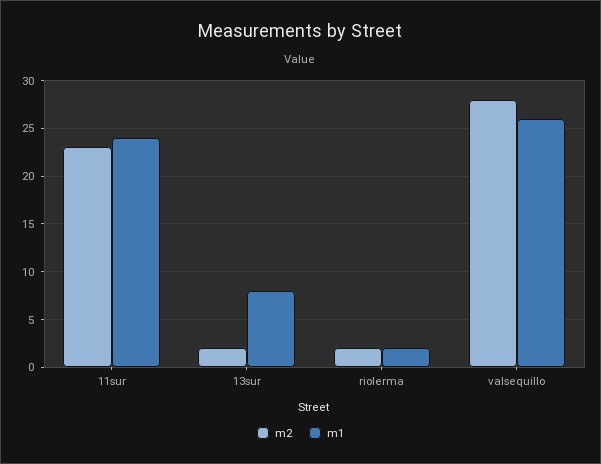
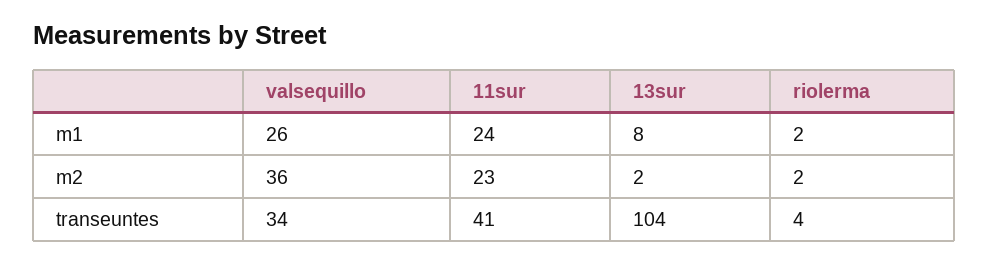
m2, valsequillo: 28 -> 36
transeuntes, valsequillo: none -> 34
transeuntes, 11sur: none -> 41
transeuntes, 13sur: none -> 104
transeuntes, riolerma: none -> 4

